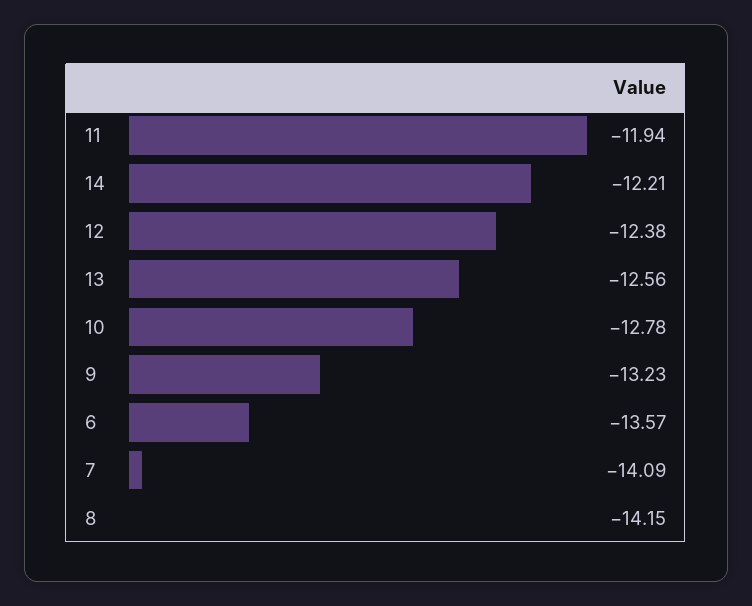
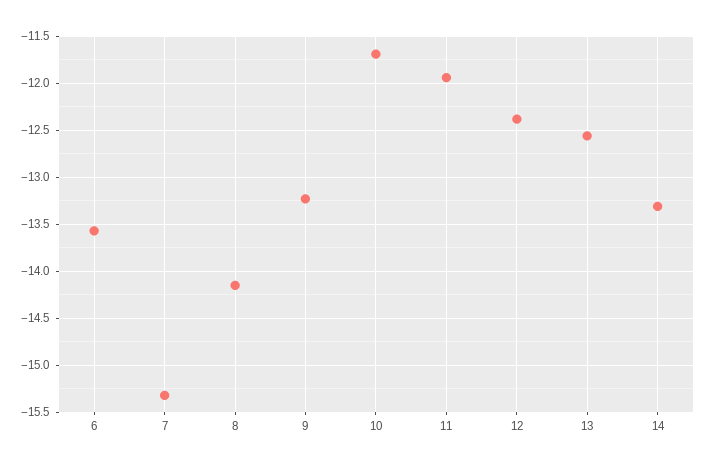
14: -12.21 -> -13.3
10: -12.78 -> -11.7
7: -14.09 -> -15.3

